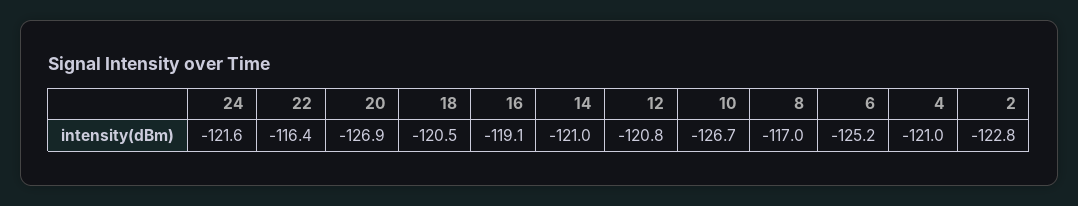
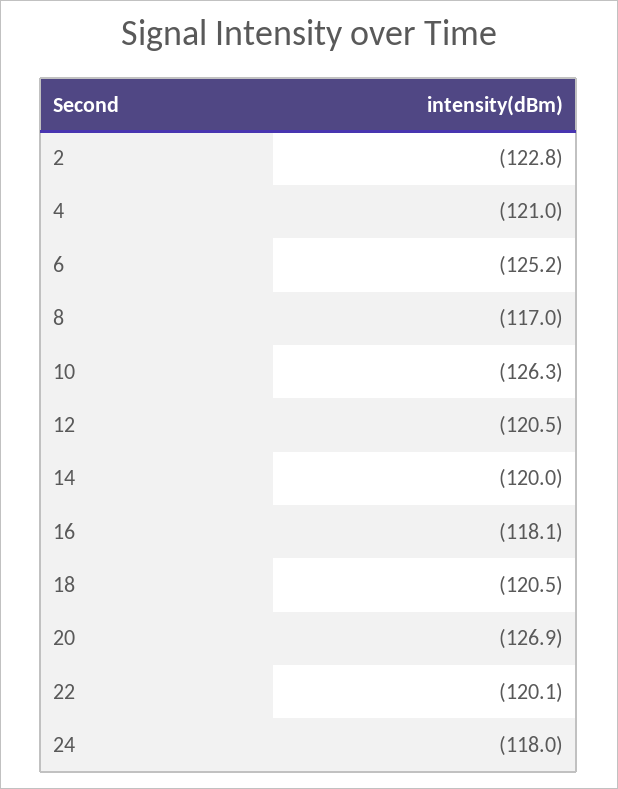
24: -121.6 -> -118
22: -116.4 -> -120.1
16: -119.1 -> -118.1
14: -121 -> -120
12: -120.8 -> -120.5
10: -126.7 -> -126.3

